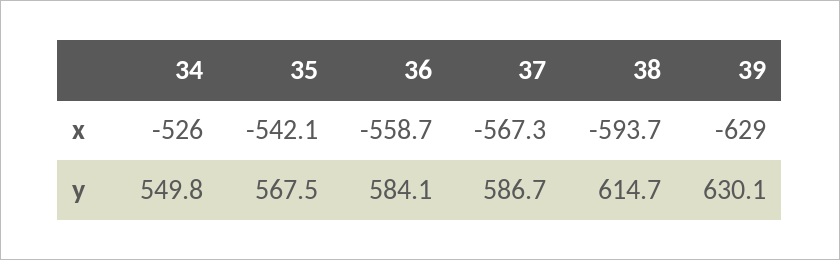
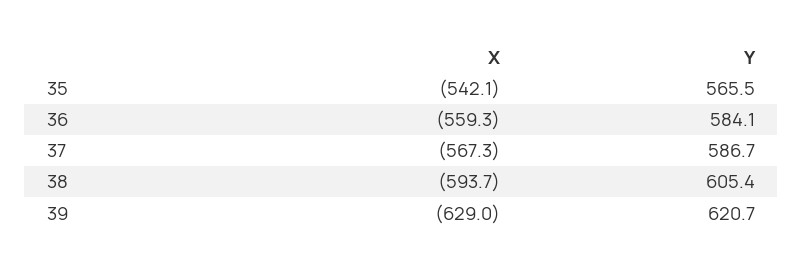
34, x: -526 -> none
36, x: -558.7 -> -559.3
34, y: 549.8 -> none
35, y: 567.5 -> 565.5
38, y: 614.7 -> 605.4
39, y: 630.1 -> 620.7

